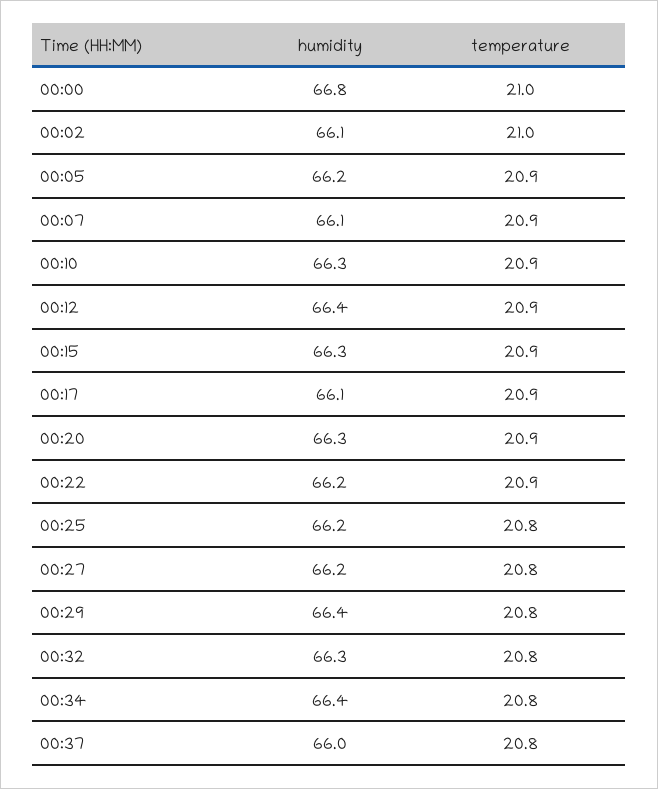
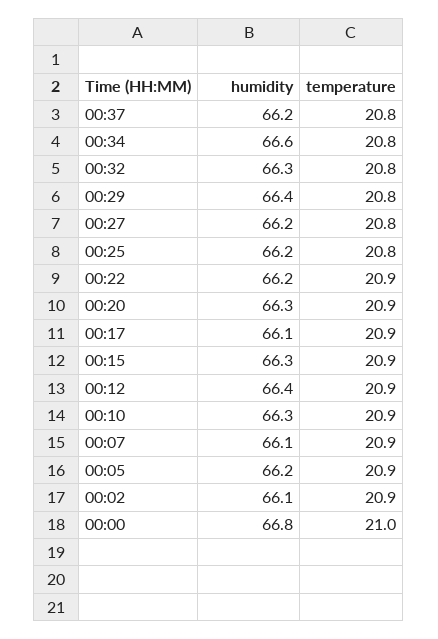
temperature, 00:02: 21 -> 20.9
humidity, 00:34: 66.4 -> 66.6
humidity, 00:37: 66 -> 66.2

